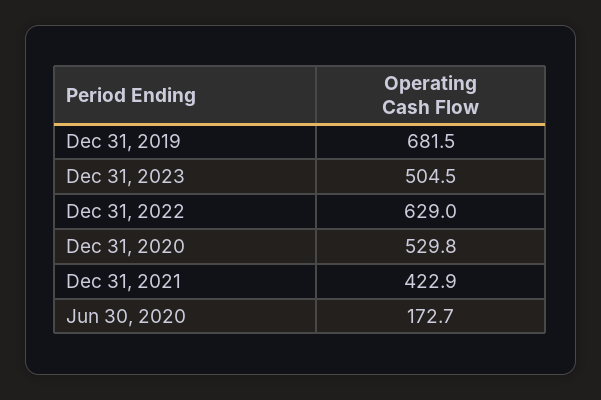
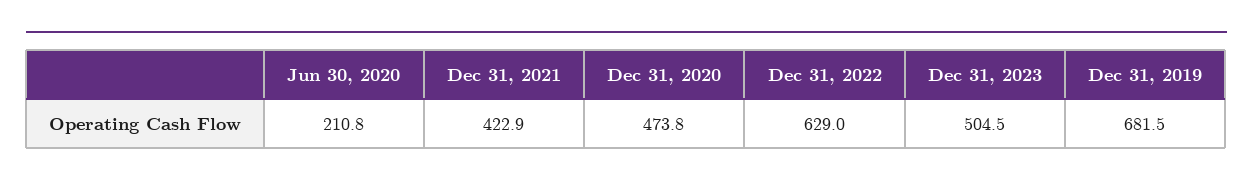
Dec 31, 2020: 529.8 -> 473.8
Jun 30, 2020: 172.7 -> 210.8

